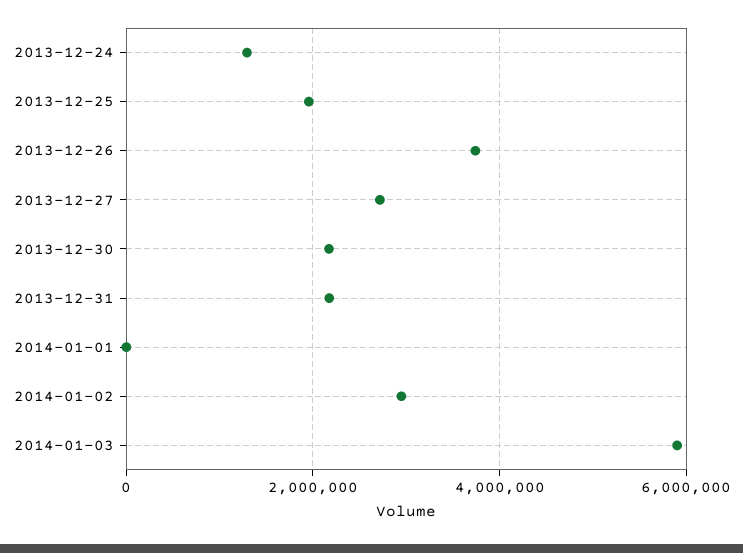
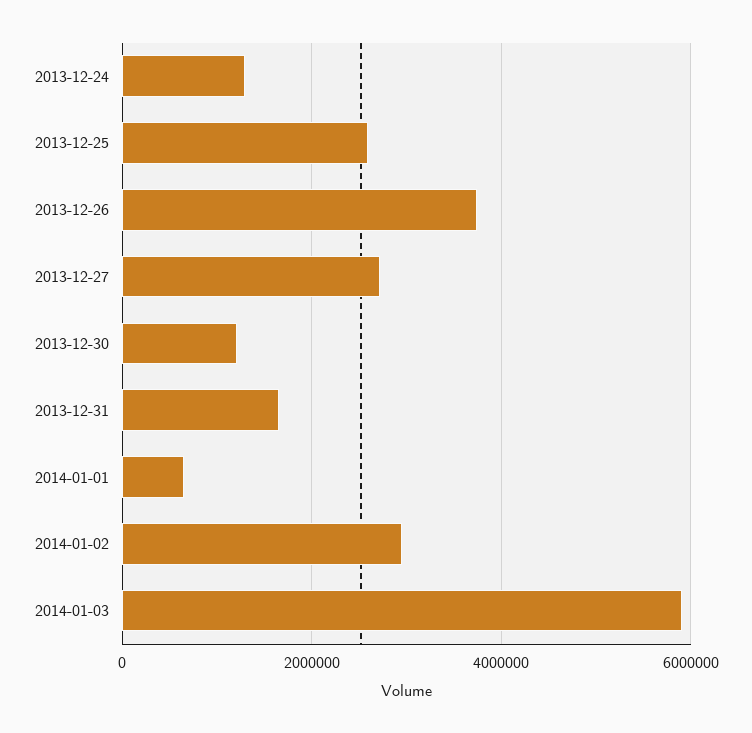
2013-12-25: 2000000 -> 2600000
2013-12-30: 2200000 -> 1200000
2013-12-31: 2200000 -> 1600000
2014-01-01: 0 -> 600000

